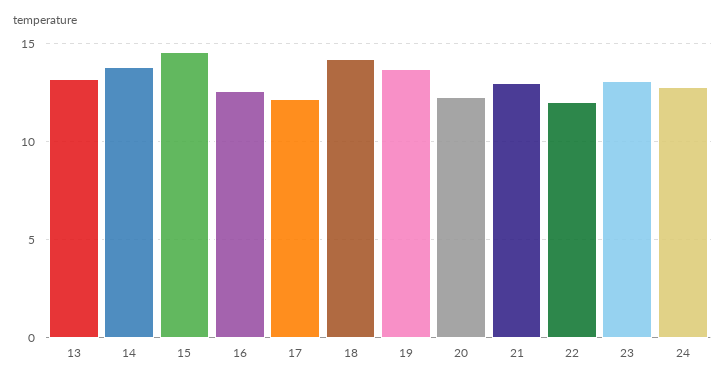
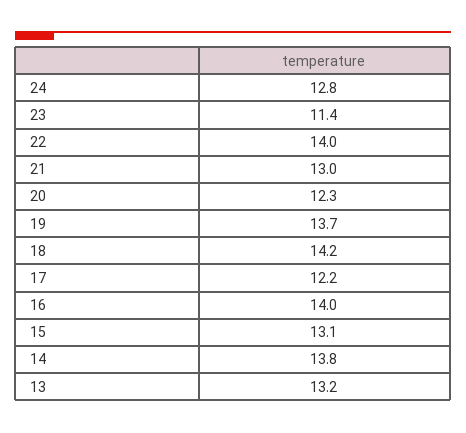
15: 14.5 -> 13.1
16: 12.5 -> 14
22: 12 -> 14
23: 13 -> 11.4

